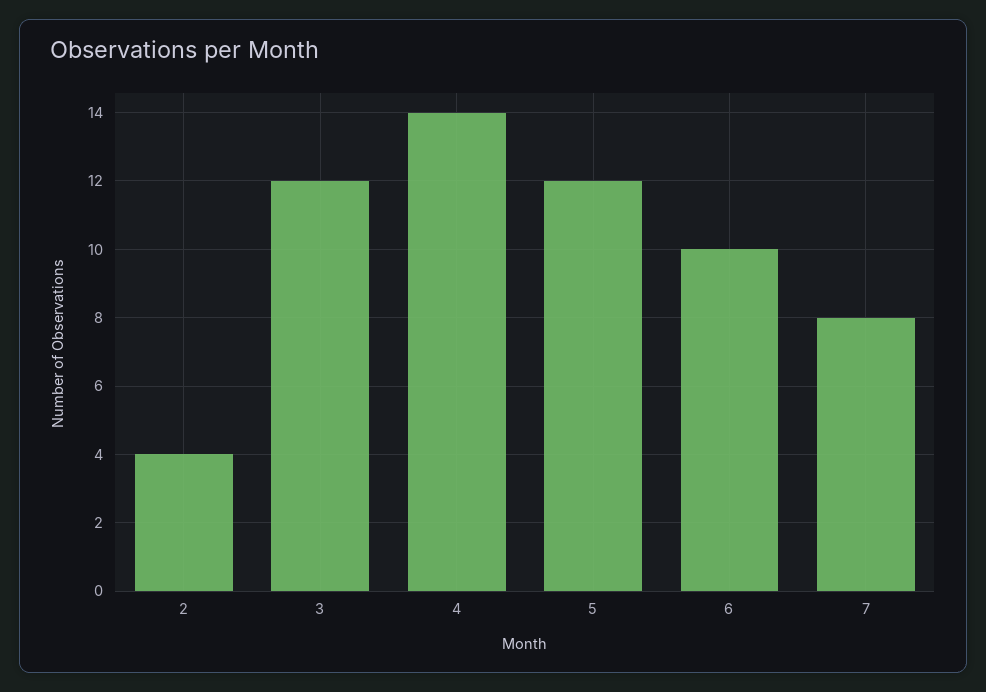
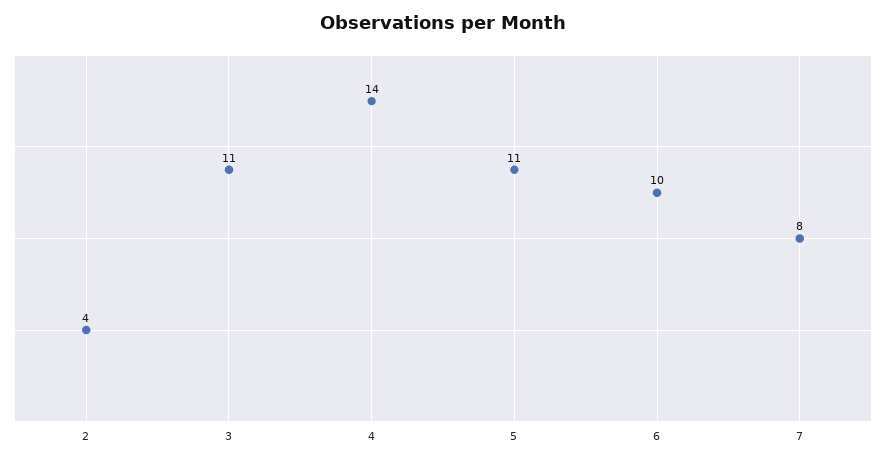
3: 12 -> 11
5: 12 -> 11

